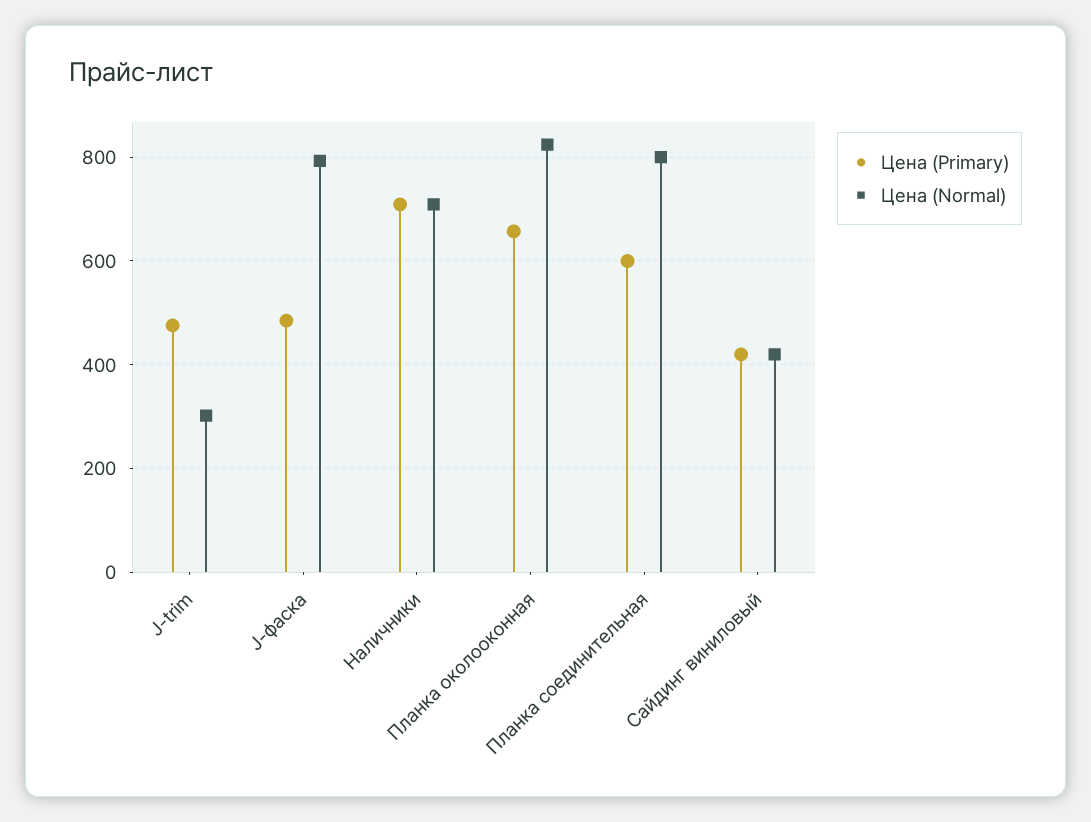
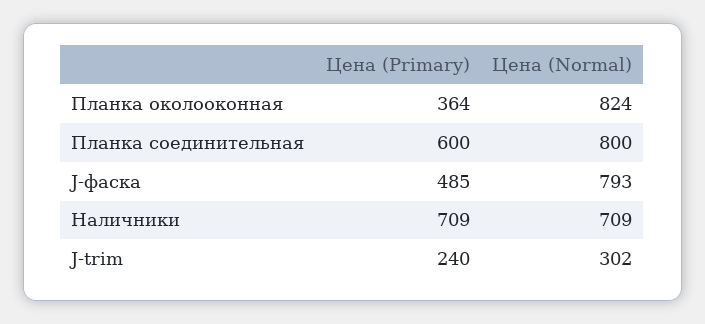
Цена (Primary), J-trim: 480 -> 240
Цена (Primary), Планка околооконная: 660 -> 364
Цена (Primary), Сайдинг виниловый: 420 -> none
Цена (Normal), Сайдинг виниловый: 420 -> none

